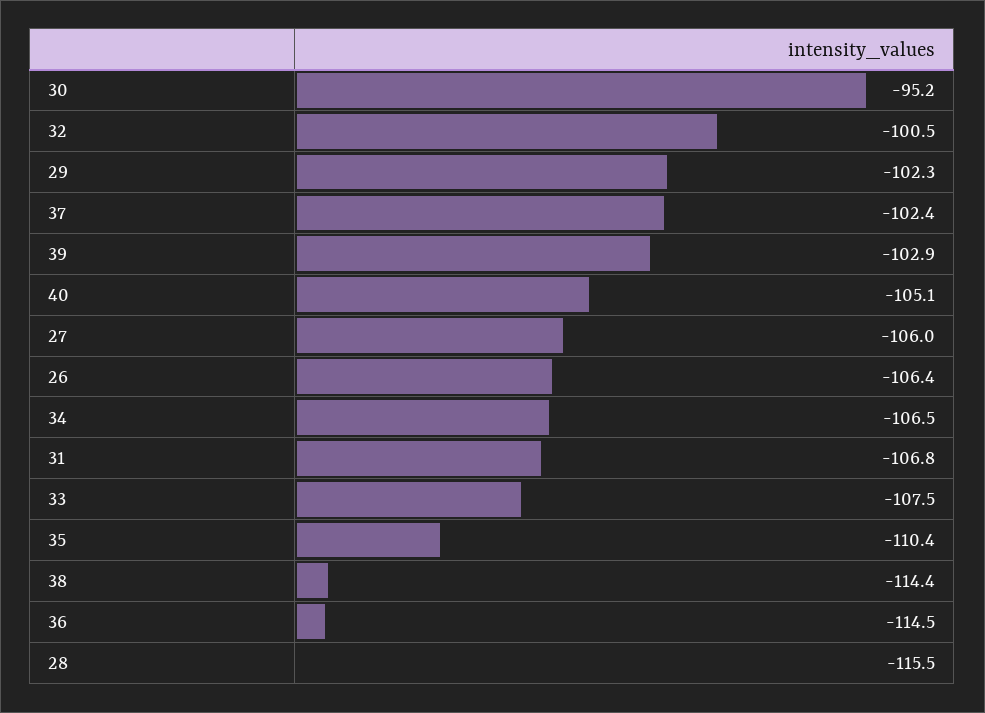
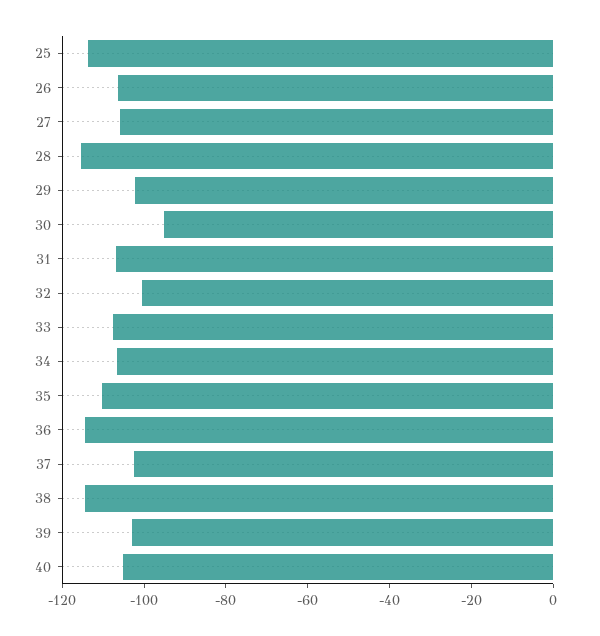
25: none -> -115

